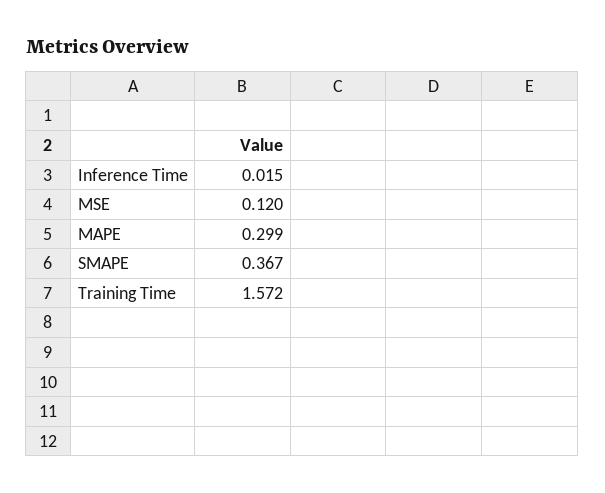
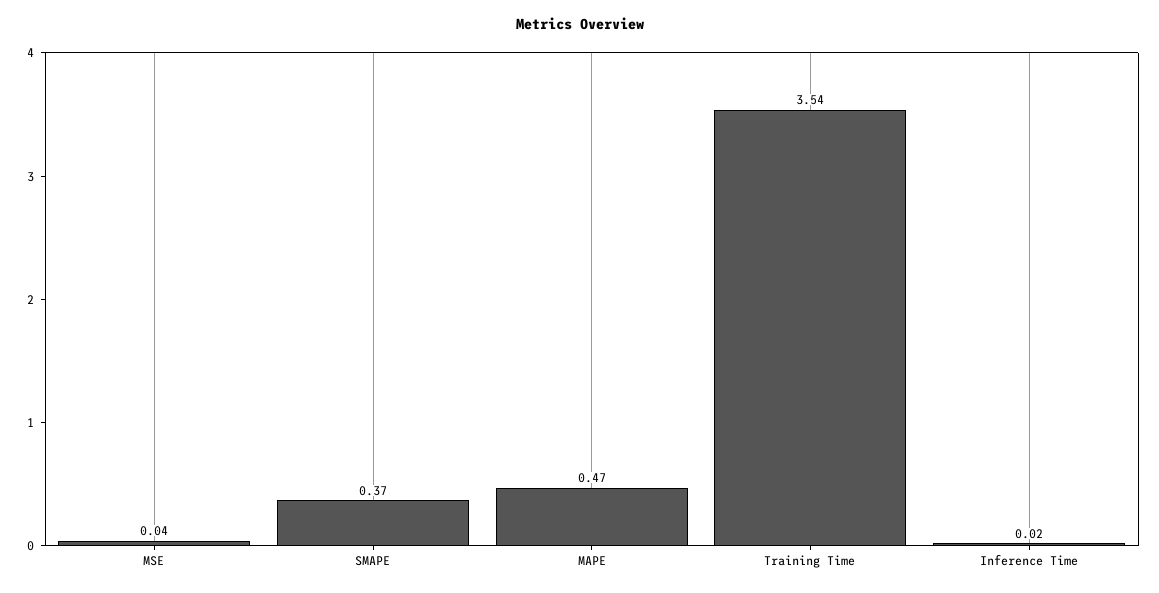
MSE: 0.12 -> 0.04
MAPE: 0.299 -> 0.47
Training Time: 1.572 -> 3.54

